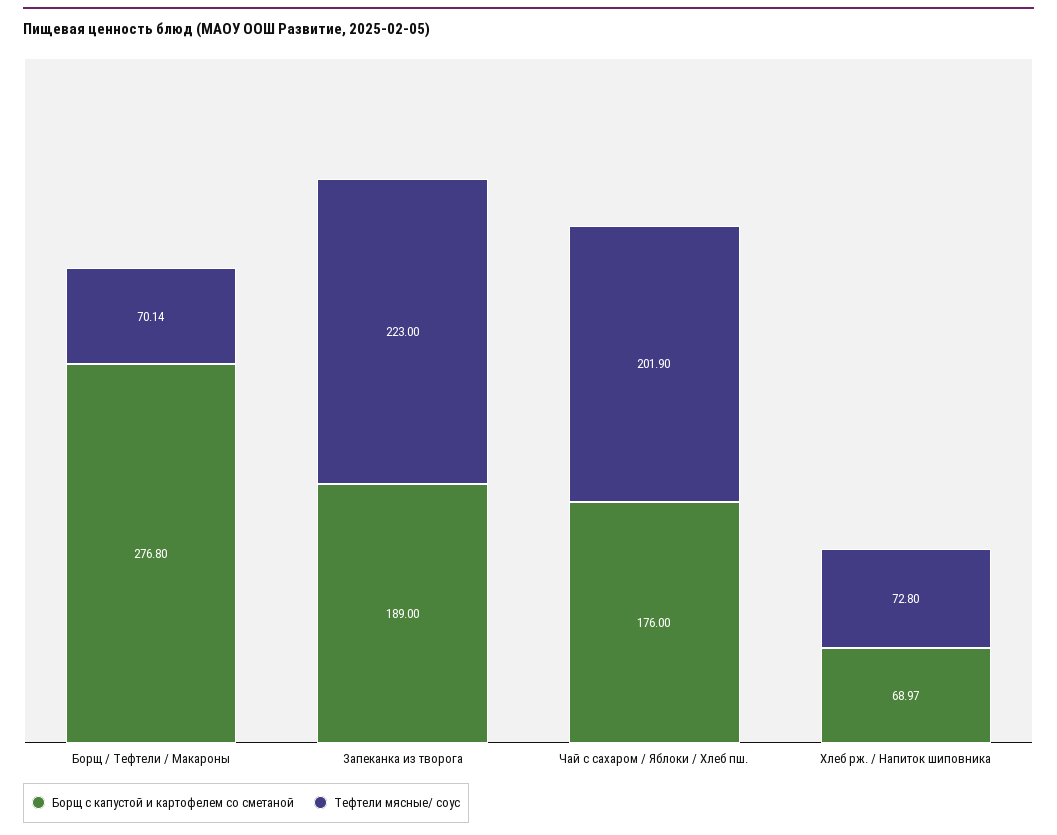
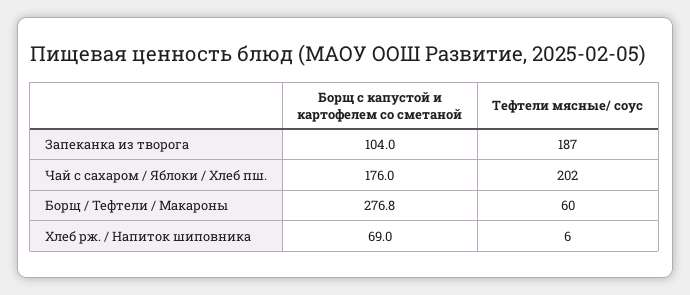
Тефтели мясные/ соус, Борщ / Тефтели / Макароны: 70.14 -> 60
Борщ с капустой и картофелем со сметаной, Запеканка из творога: 189 -> 104
Тефтели мясные/ соус, Запеканка из творога: 223 -> 187
Тефтели мясные/ соус, Хлеб рж. / Напиток шиповника: 72.8 -> 6

